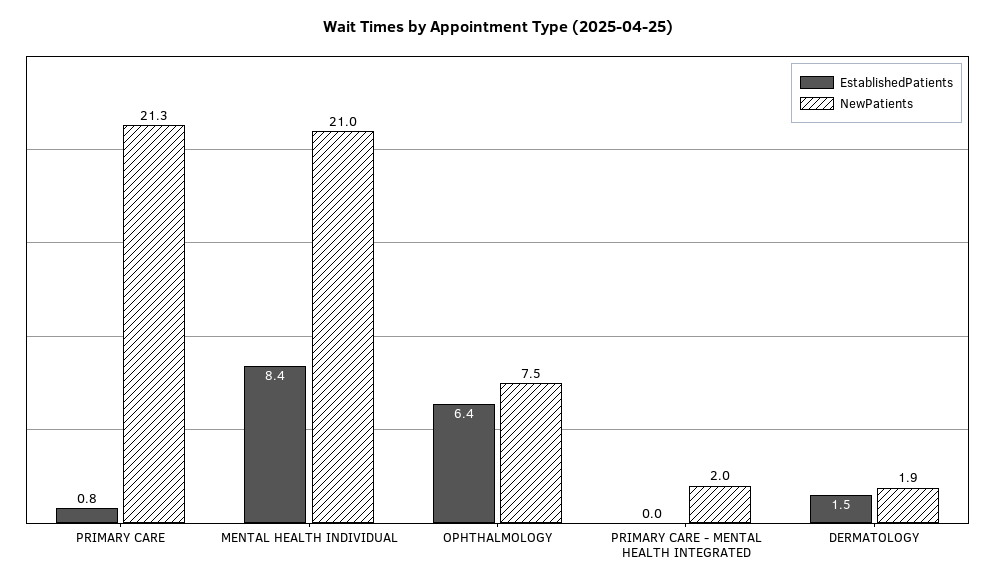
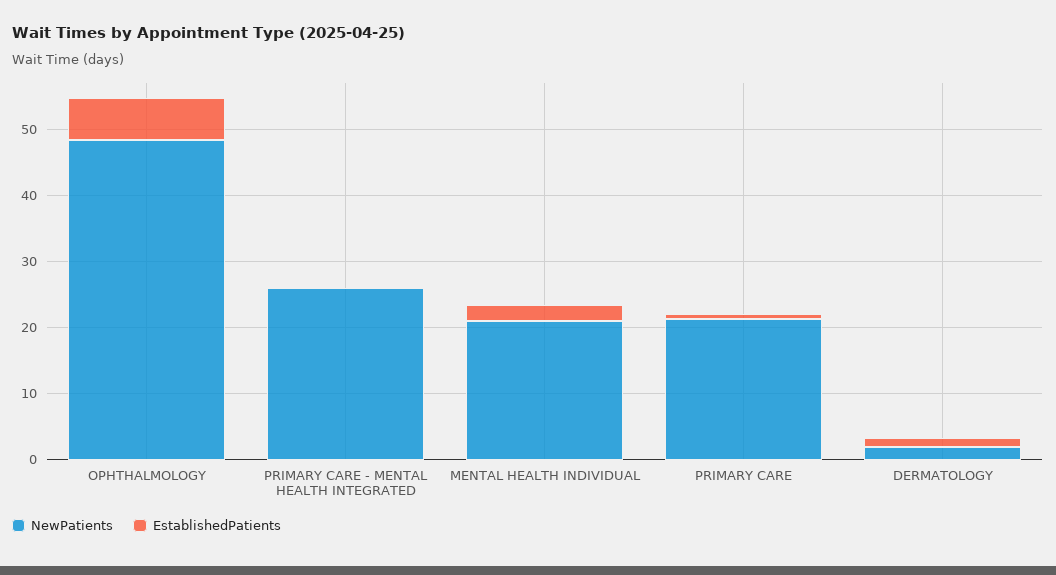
EstablishedPatients, MENTAL HEALTH INDIVIDUAL: 8.4 -> 2
NewPatients, OPHTHALMOLOGY: 7.5 -> 48
NewPatients, PRIMARY CARE - MENTAL HEALTH INTEGRATED: 2 -> 26

